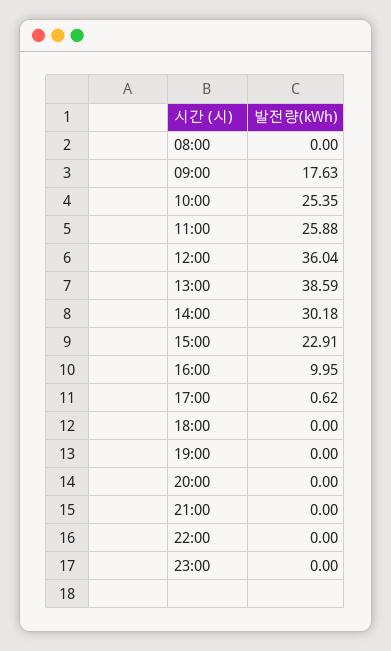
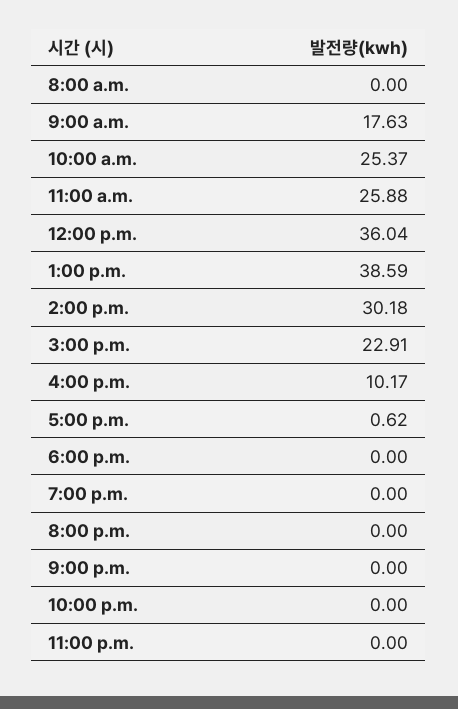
10:00: 25.35 -> 25.37
16:00: 9.95 -> 10.17

